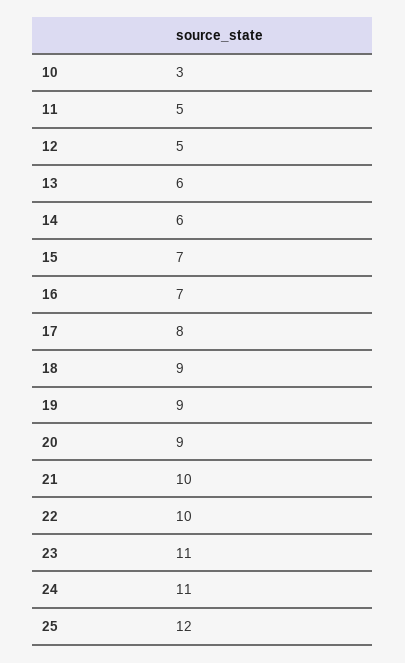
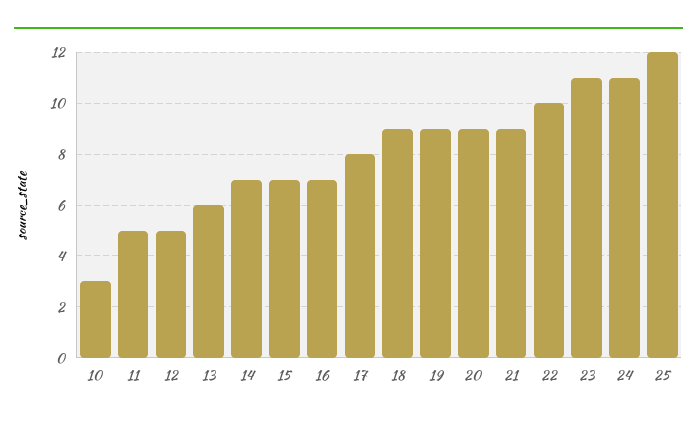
14: 6 -> 7
21: 10 -> 9

